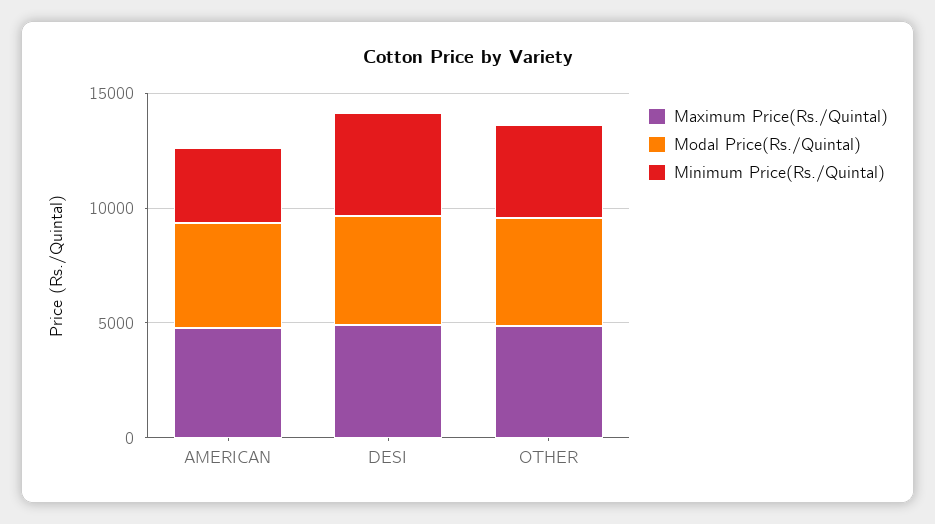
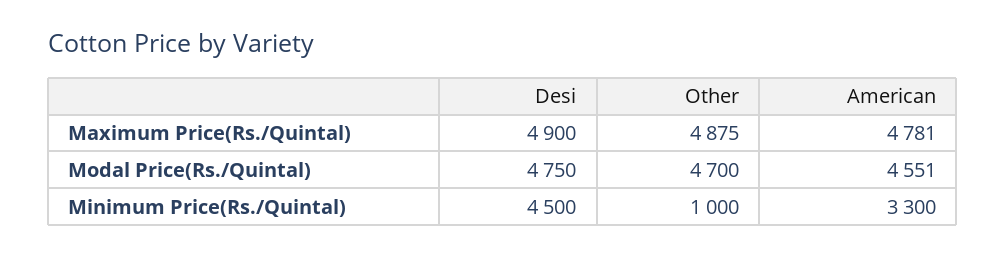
Minimum Price(Rs./Quintal), OTHER: 4000 -> 1000

